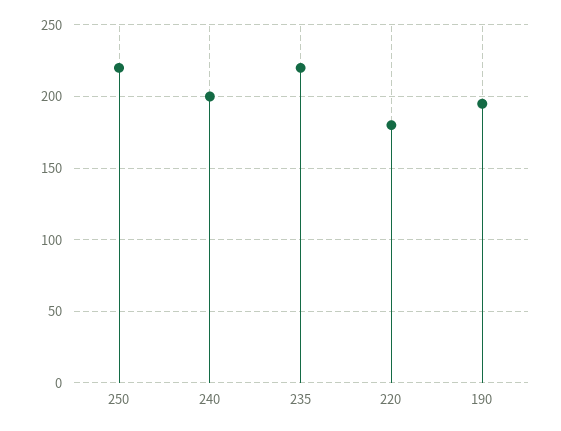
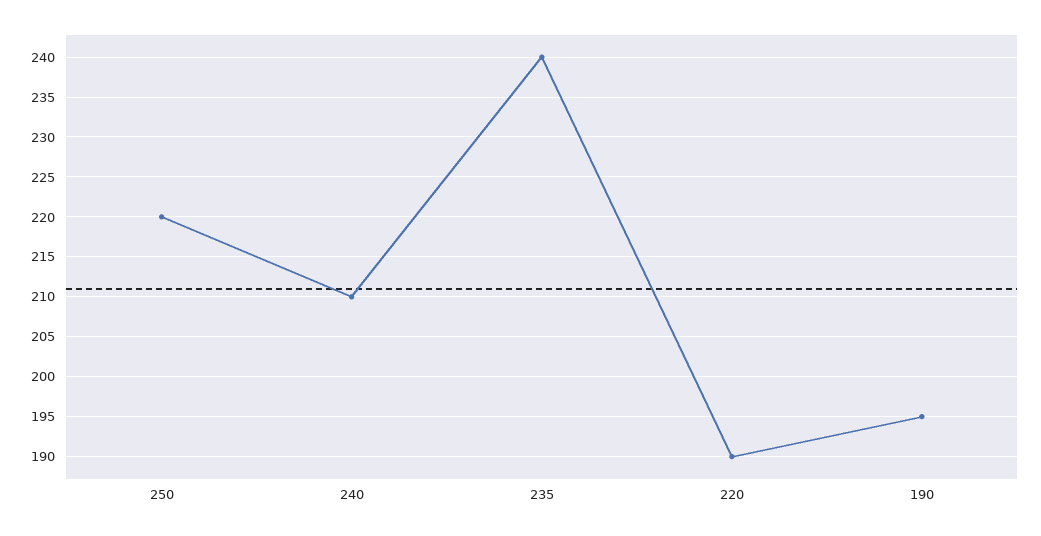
240: 200 -> 210
235: 220 -> 240
220: 180 -> 190

